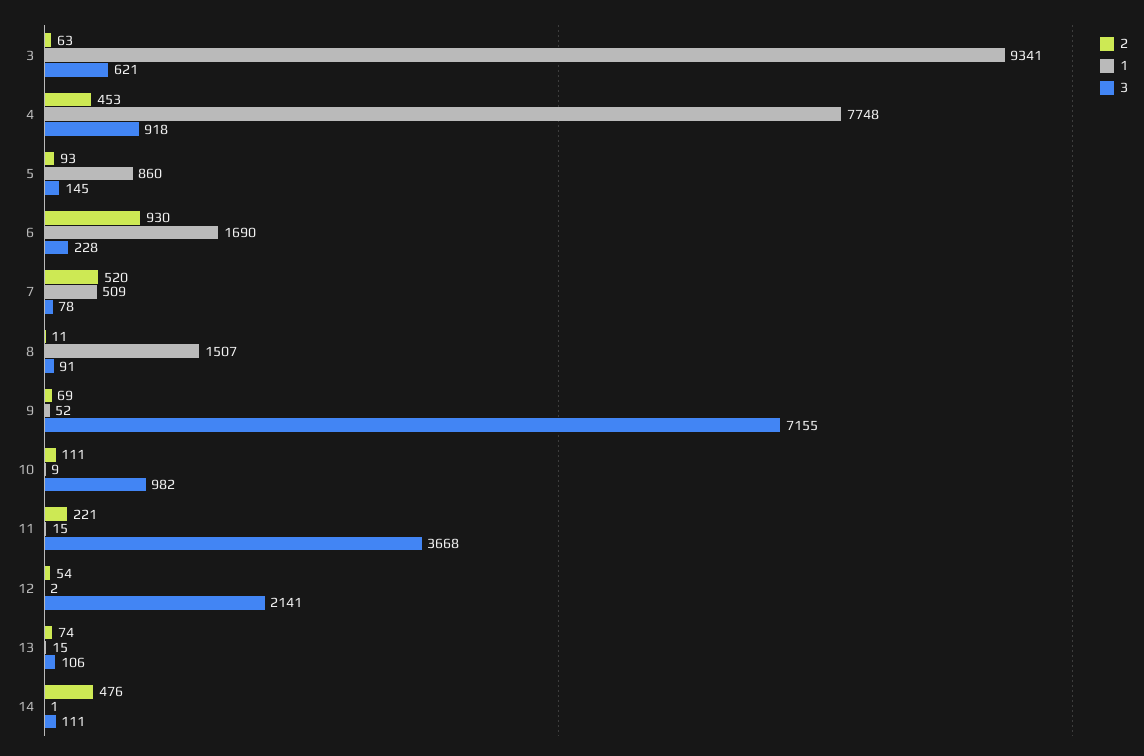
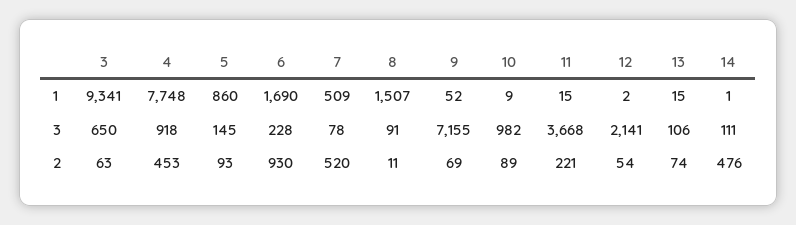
3, 3: 621 -> 650
2, 10: 111 -> 89

